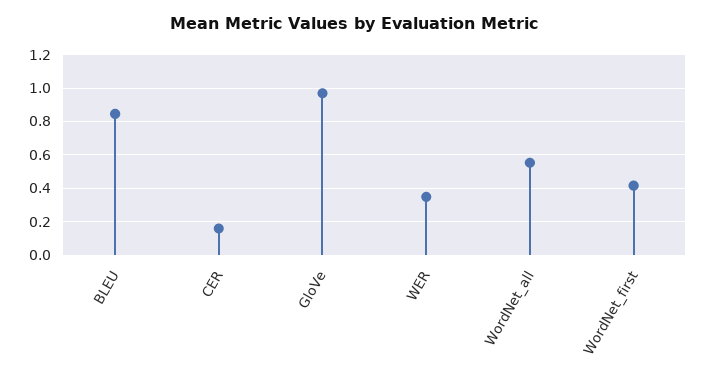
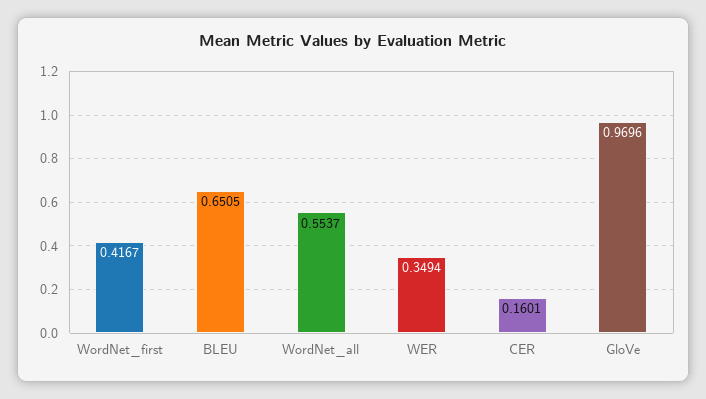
BLEU: 0.85 -> 0.6505

